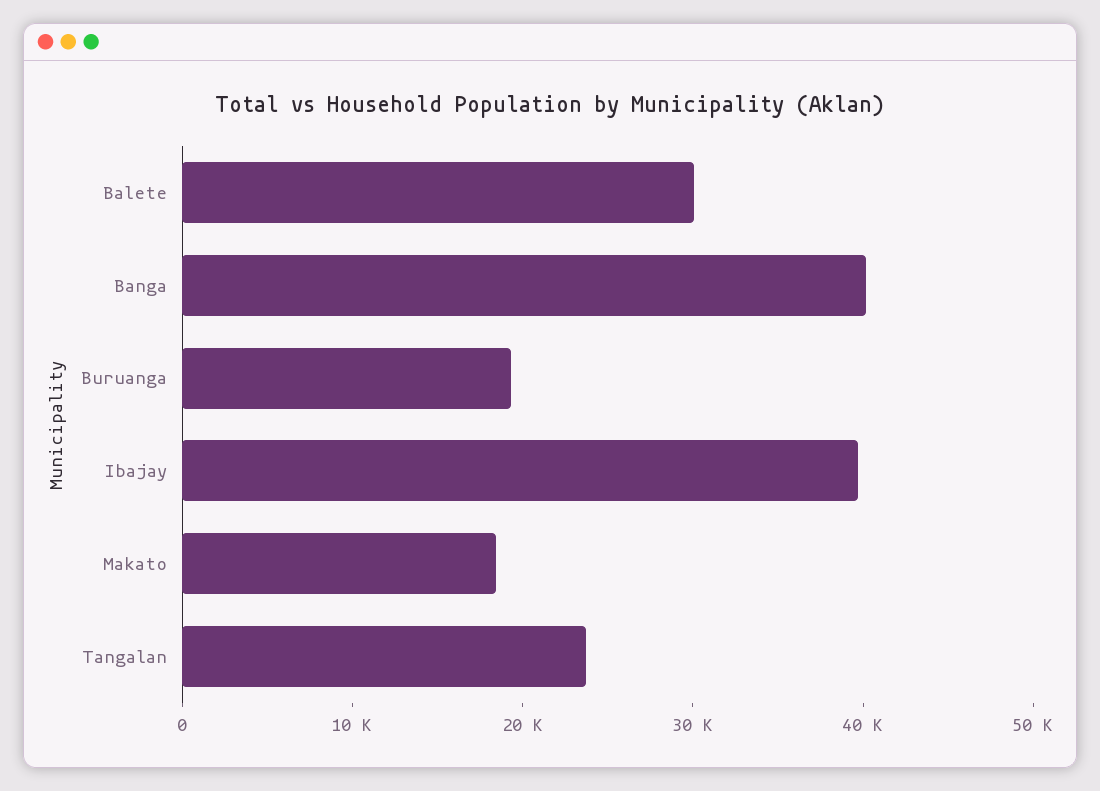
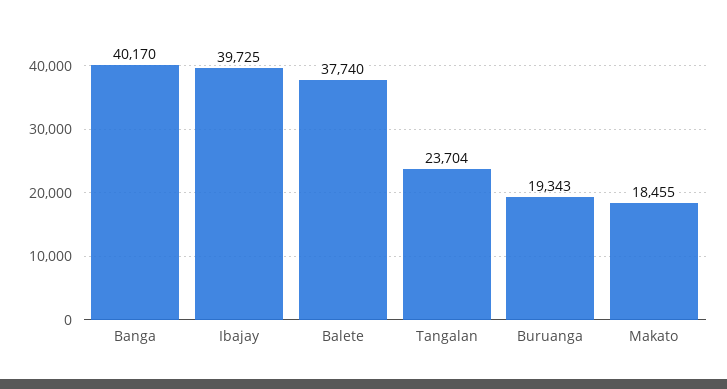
Balete: 30000 -> 37740

